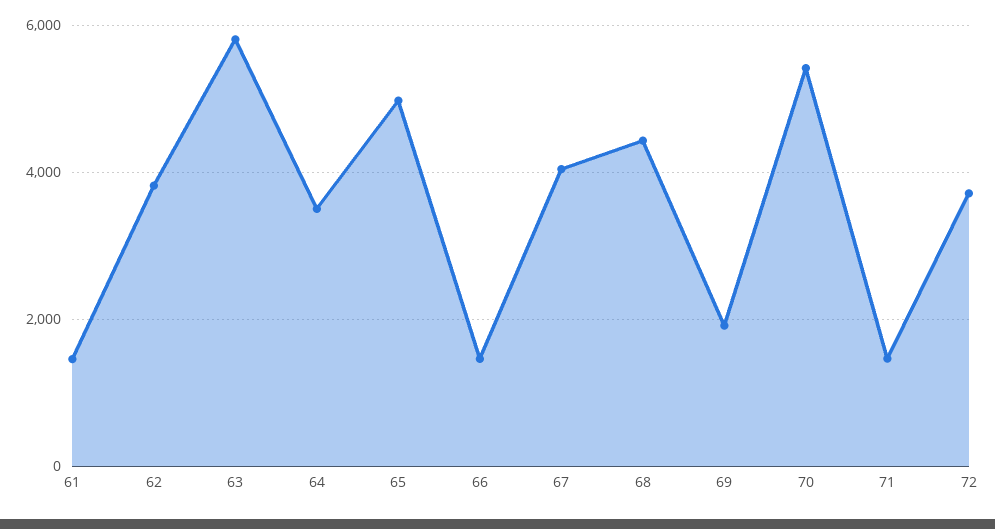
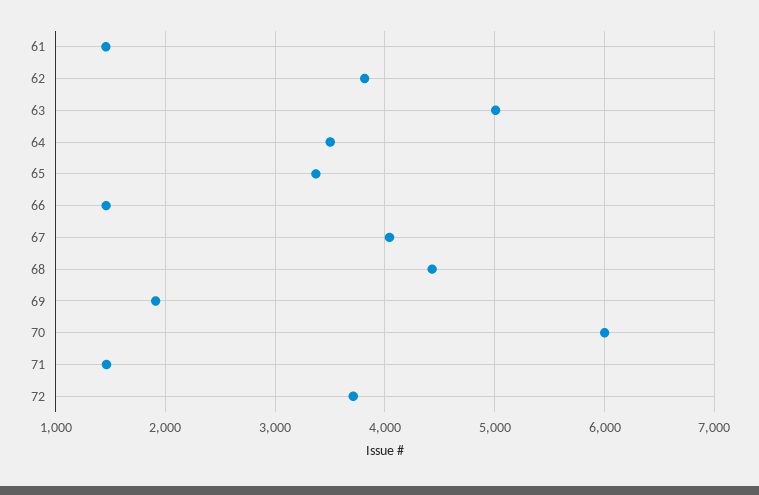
63: 5800 -> 5000
65: 5000 -> 3400
70: 5400 -> 6000

